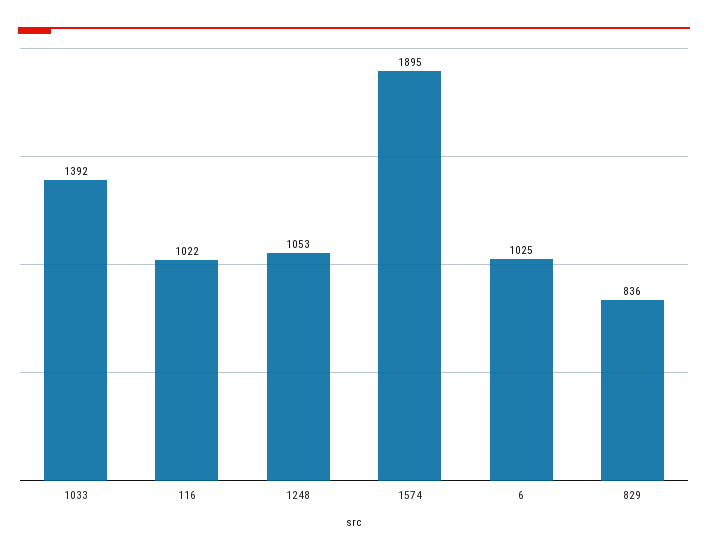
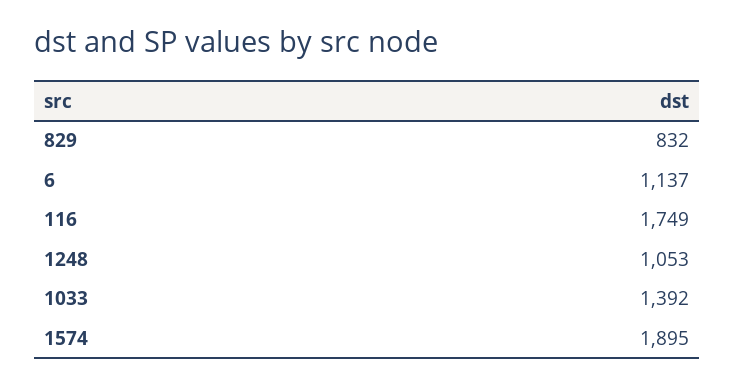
116: 1022 -> 1749
6: 1025 -> 1137
829: 836 -> 832

